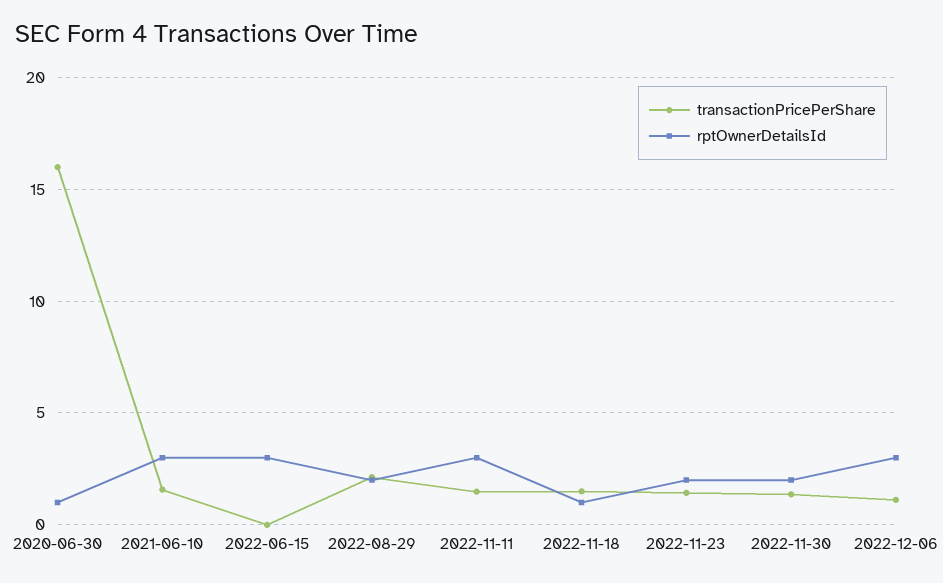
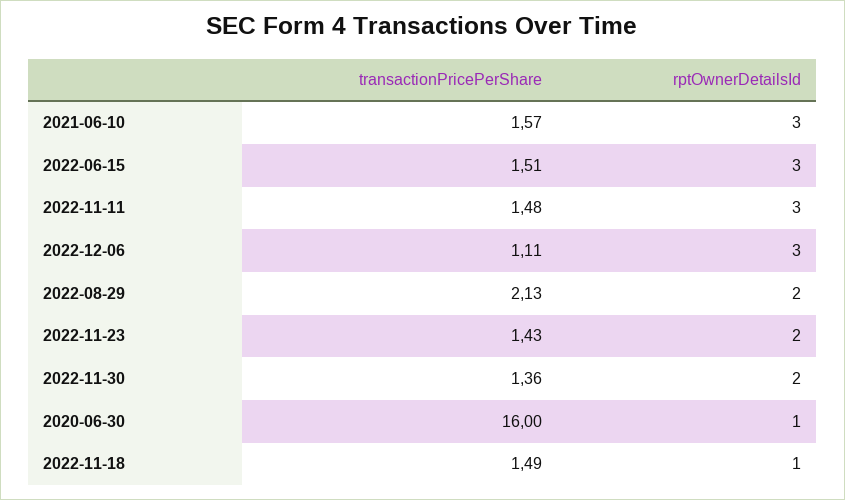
transactionPricePerShare, 2022-06-15: 0 -> 1.51

